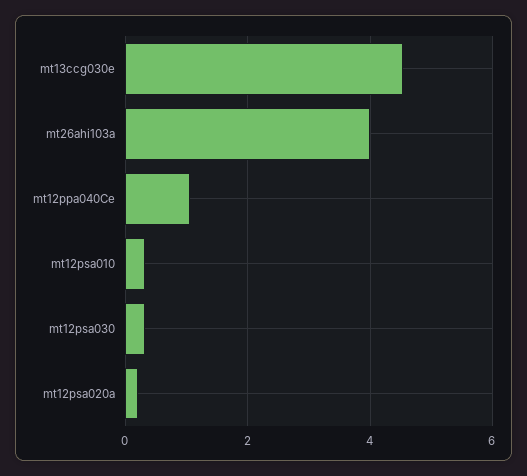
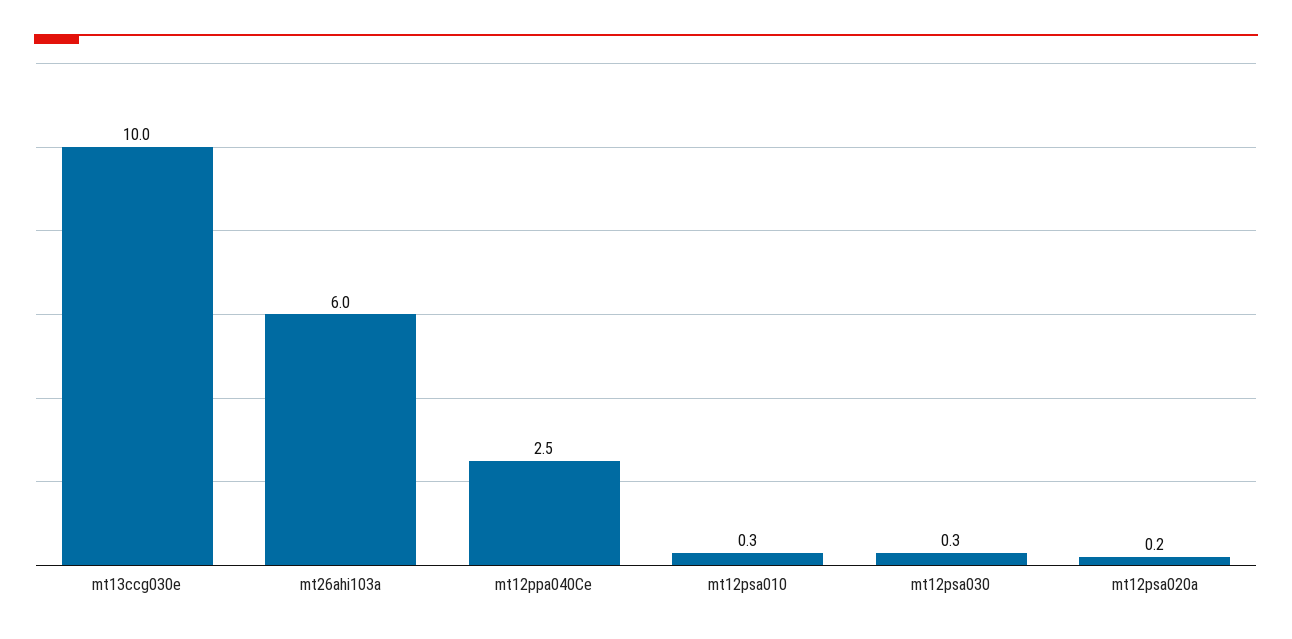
mt13ccg030e: 4.6 -> 10
mt26ahi103a: 4 -> 6
mt12ppa040Ce: 1 -> 2.5

